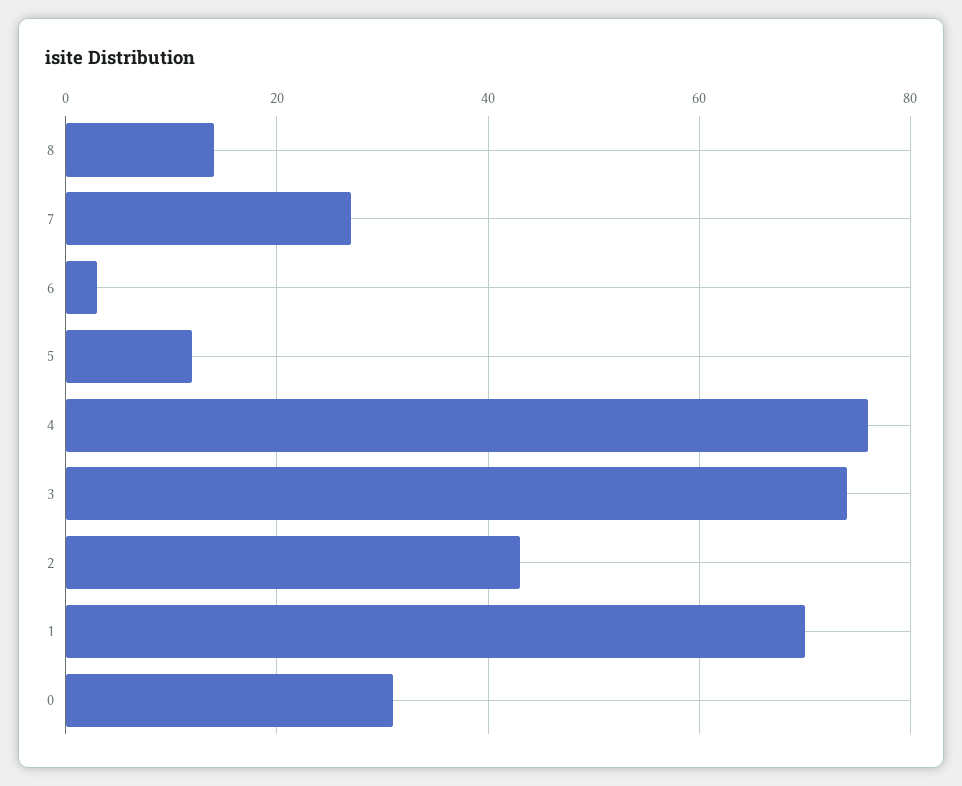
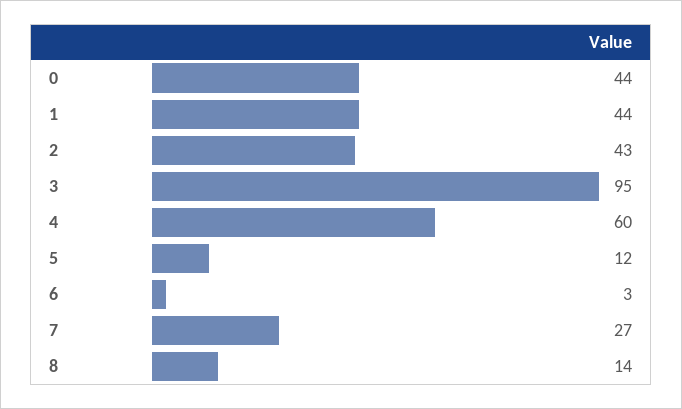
4: 75 -> 60
3: 75 -> 95
1: 70 -> 44
0: 30 -> 44

